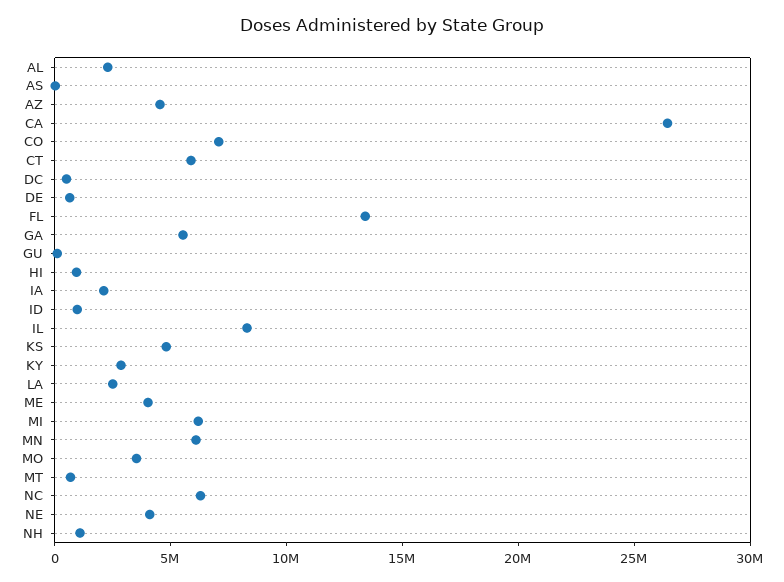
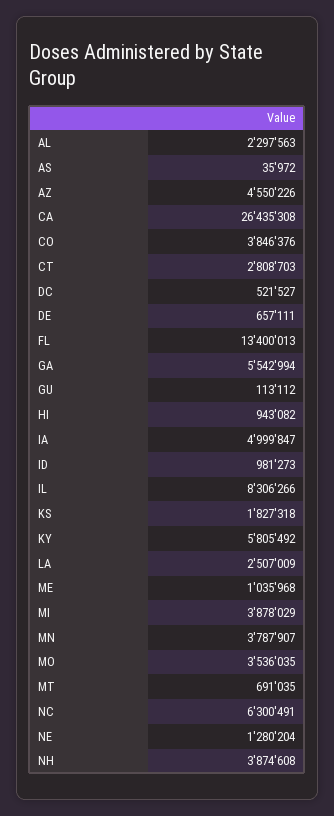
CO: 7000000 -> 3846376
CT: 6000000 -> 2808703
IA: 2000000 -> 4999847
KS: 5000000 -> 1827318
KY: 3000000 -> 5805492
ME: 4000000 -> 1035968
MI: 6000000 -> 3878029
MN: 6000000 -> 3787907
NE: 4000000 -> 1280204
NH: 1000000 -> 3874608

